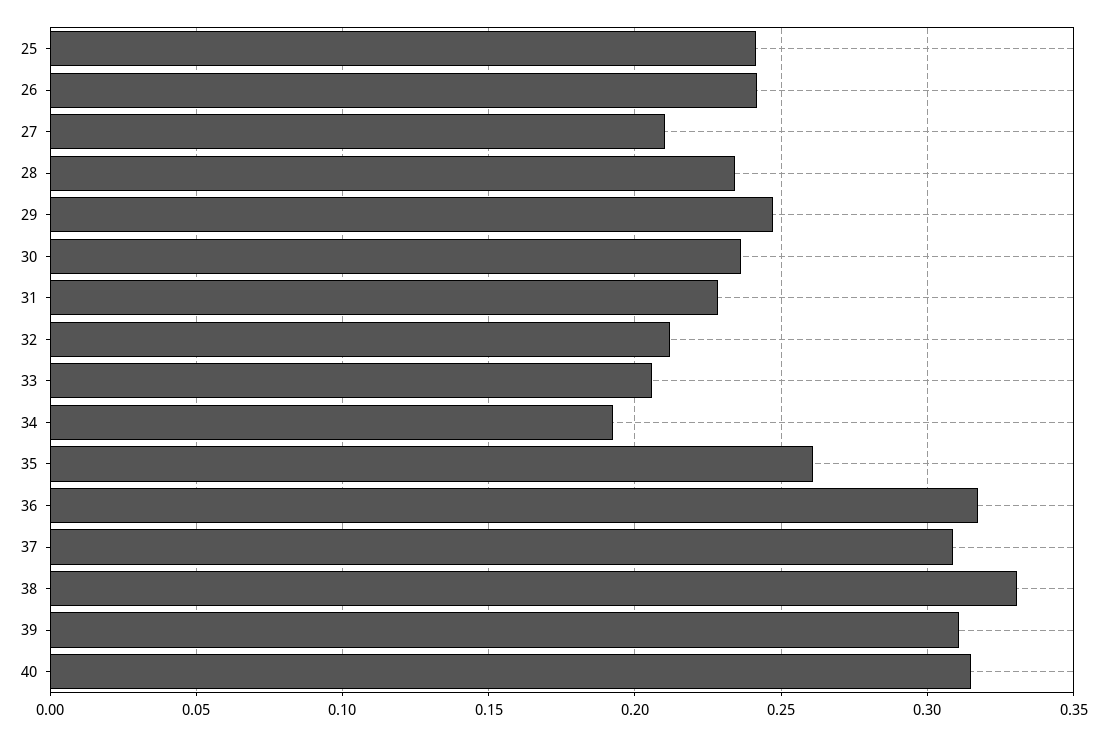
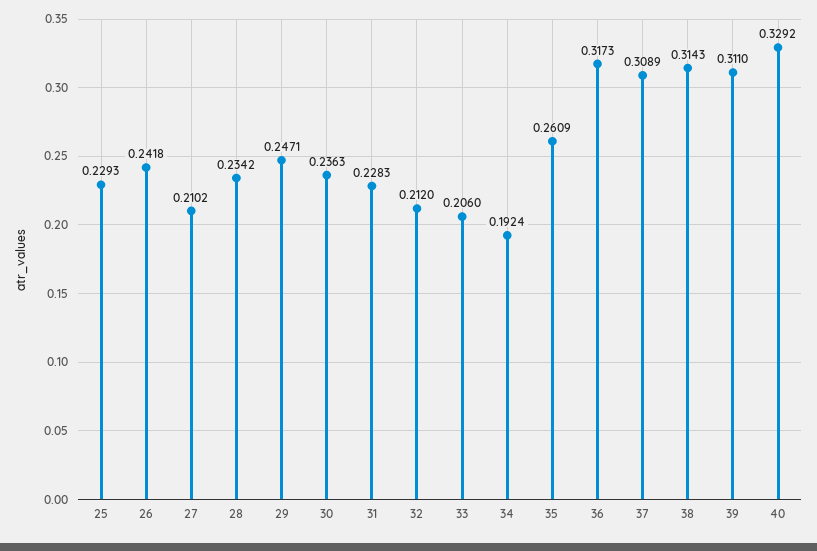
25: 0.24 -> 0.2293
38: 0.33 -> 0.3143
40: 0.315 -> 0.3292

